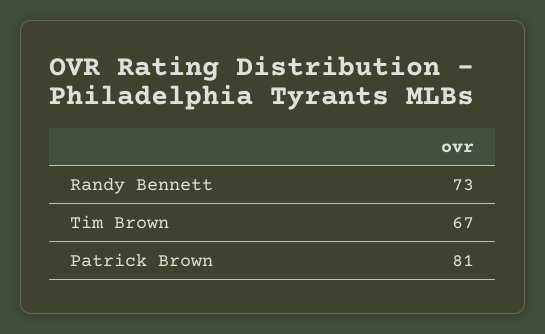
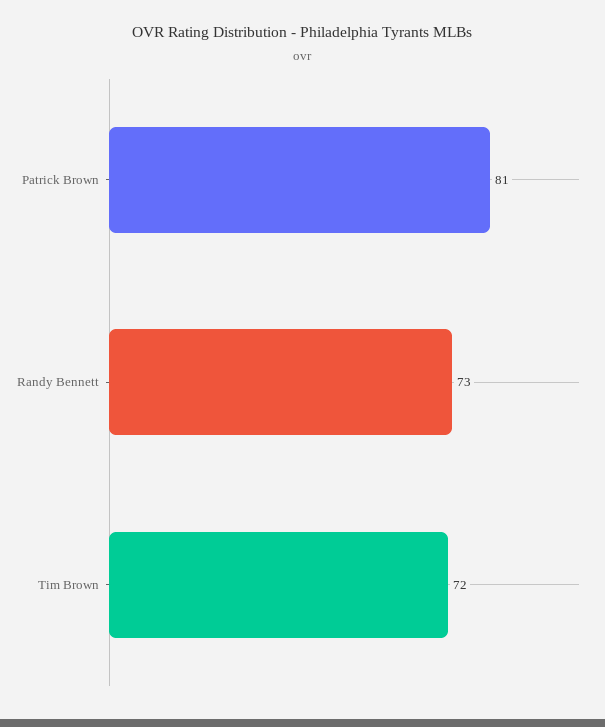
Tim Brown: 67 -> 72

